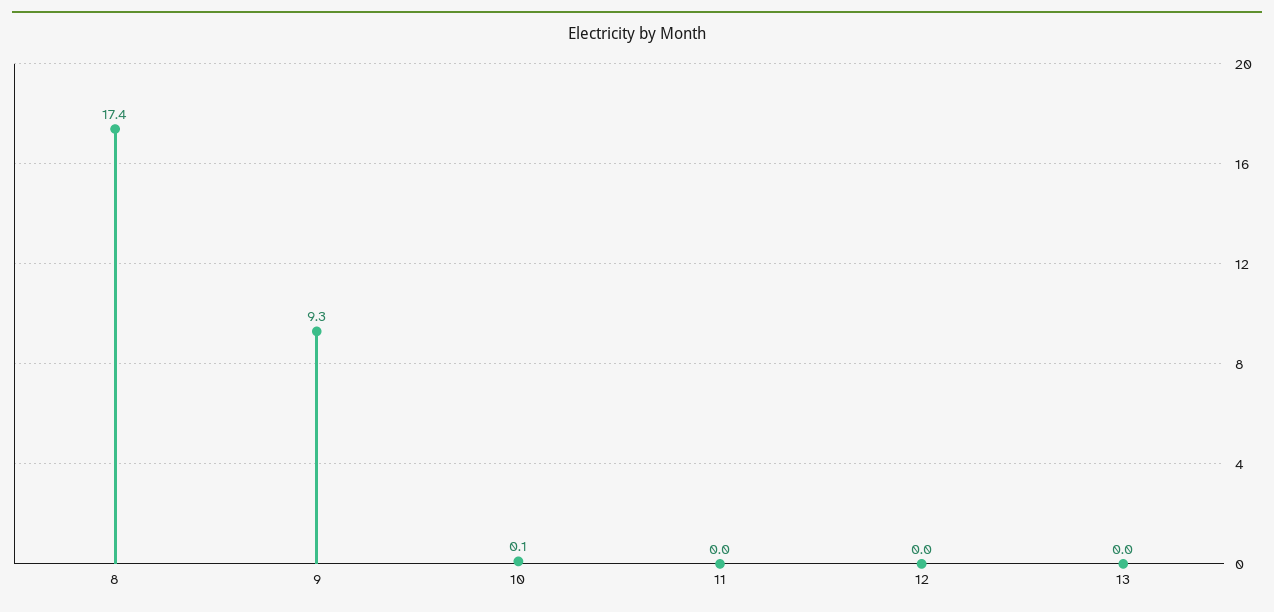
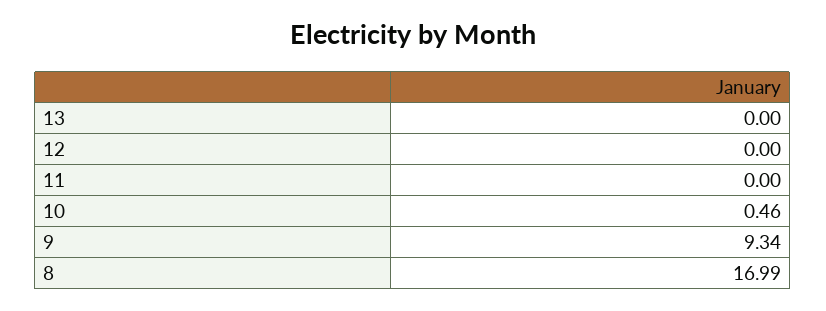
8: 17.4 -> 16.99
10: 0.1 -> 0.46

